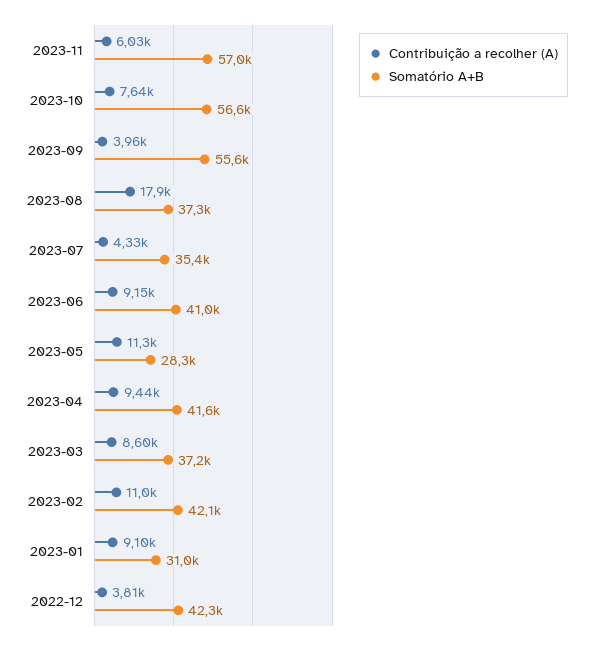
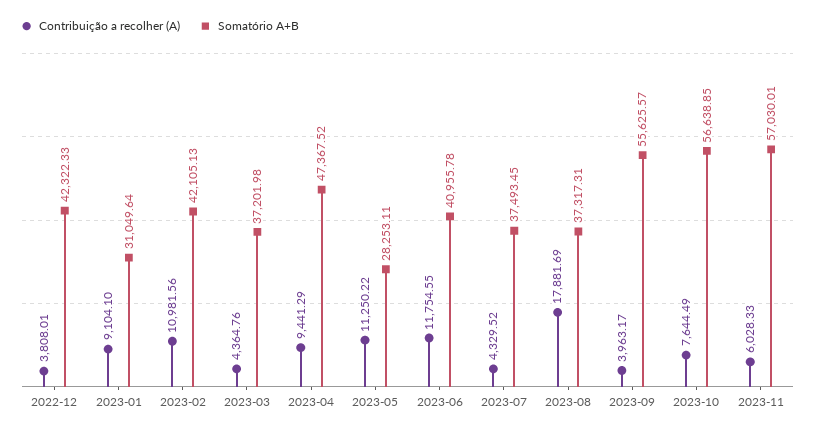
Somatório A+B, 2023-07: 35400 -> 37493.45
Contribuição a recolher (A), 2023-06: 9150 -> 11754.55
Somatório A+B, 2023-04: 41600 -> 47367.52
Contribuição a recolher (A), 2023-03: 8600 -> 4364.76

